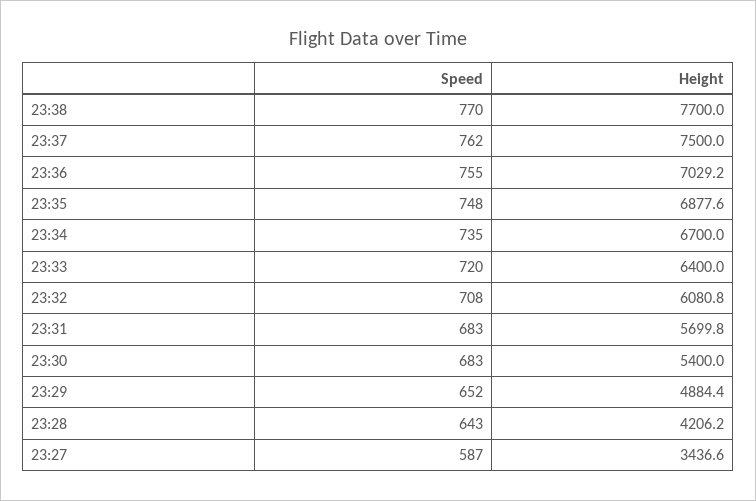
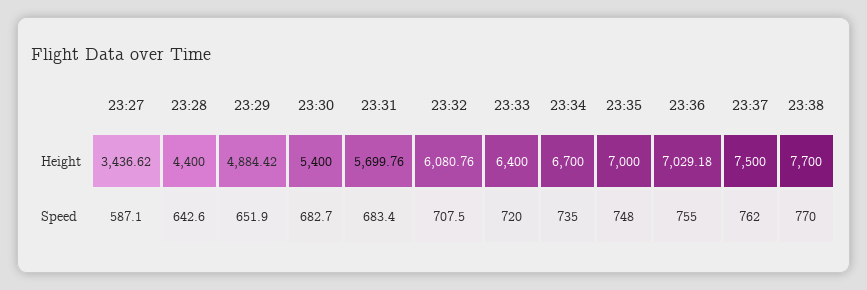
Height, 23:35: 6877.6 -> 7000
Height, 23:28: 4206.2 -> 4400

